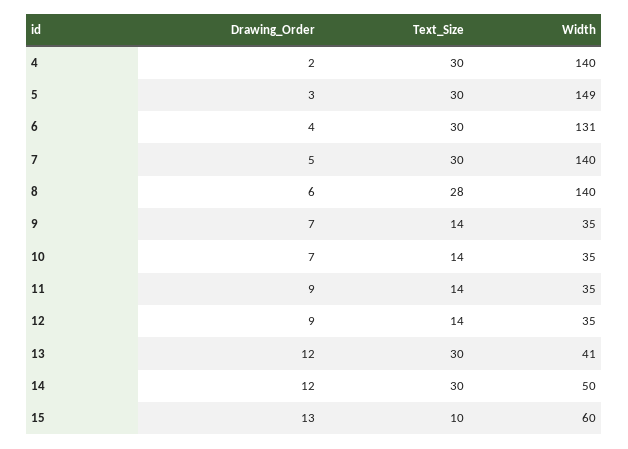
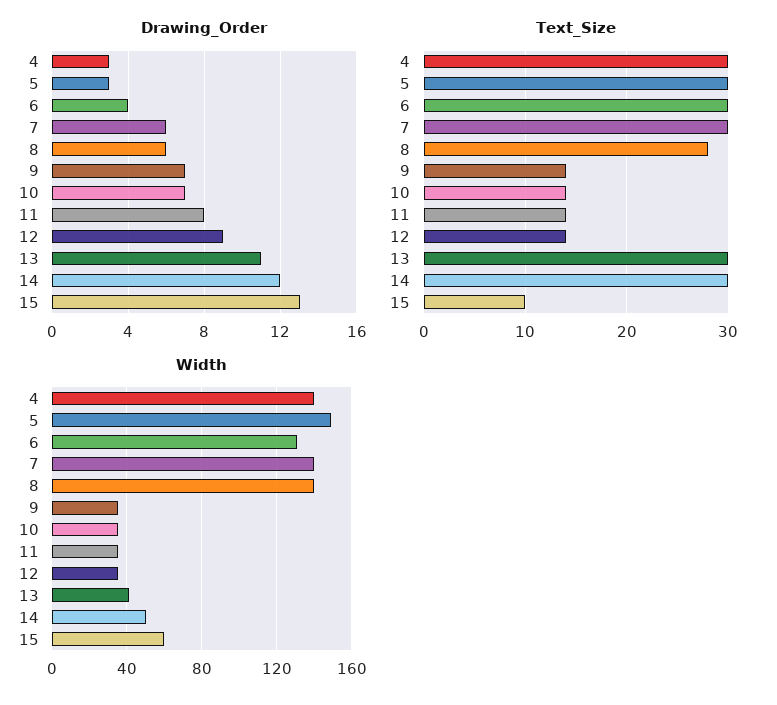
Drawing_Order, 4: 2 -> 3
Drawing_Order, 7: 5 -> 6
Drawing_Order, 11: 9 -> 8
Drawing_Order, 13: 12 -> 11

